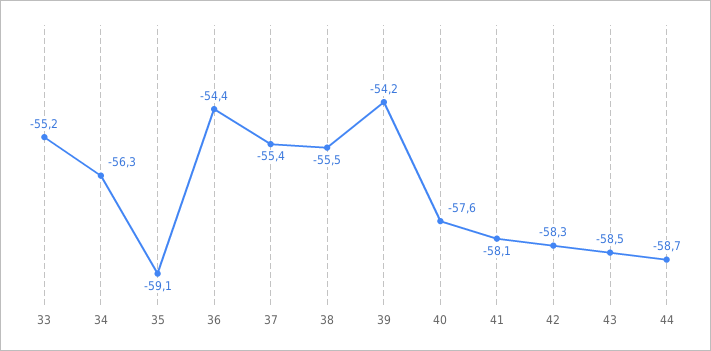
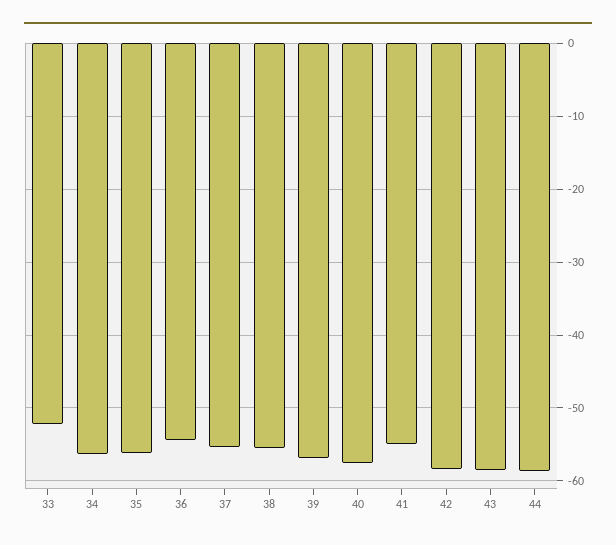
33: -55.2 -> -52
35: -59.1 -> -56
39: -54.2 -> -57
41: -58.1 -> -55

